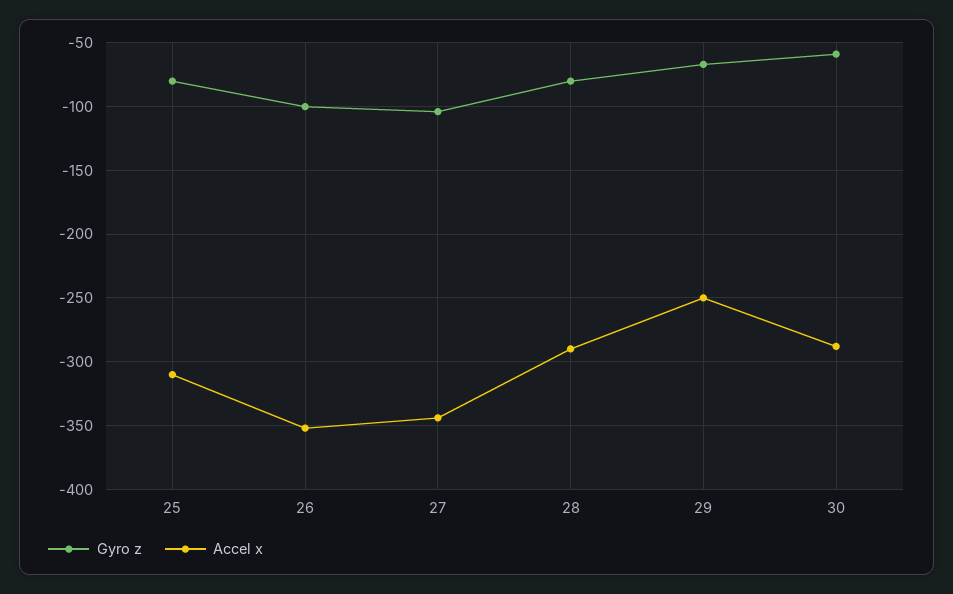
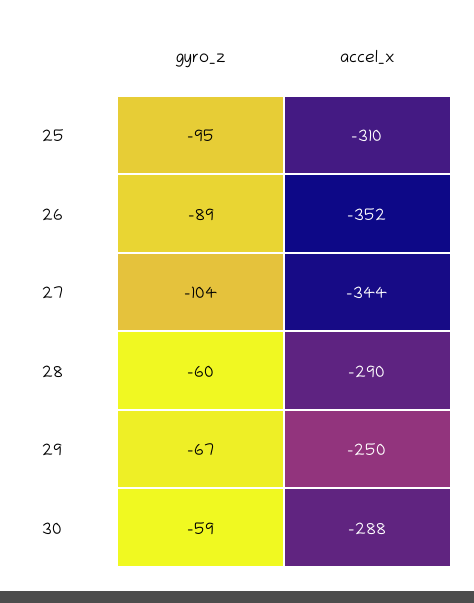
Gyro z, 25: -80 -> -95
Gyro z, 26: -100 -> -89
Gyro z, 28: -80 -> -60

